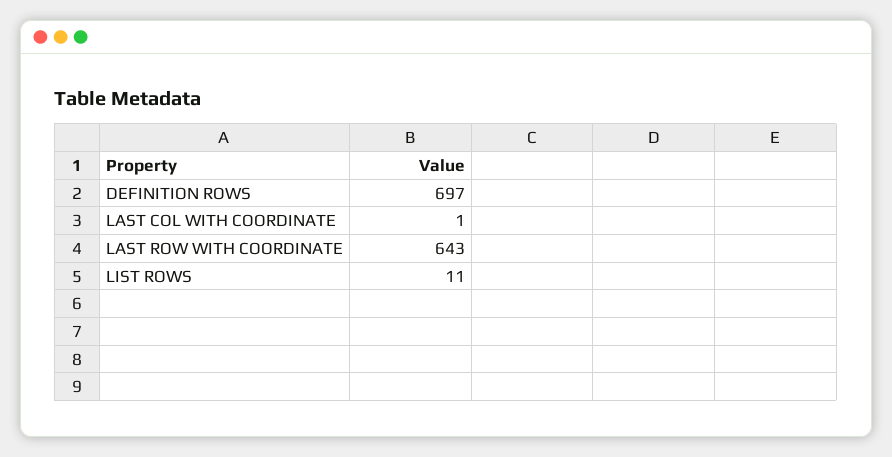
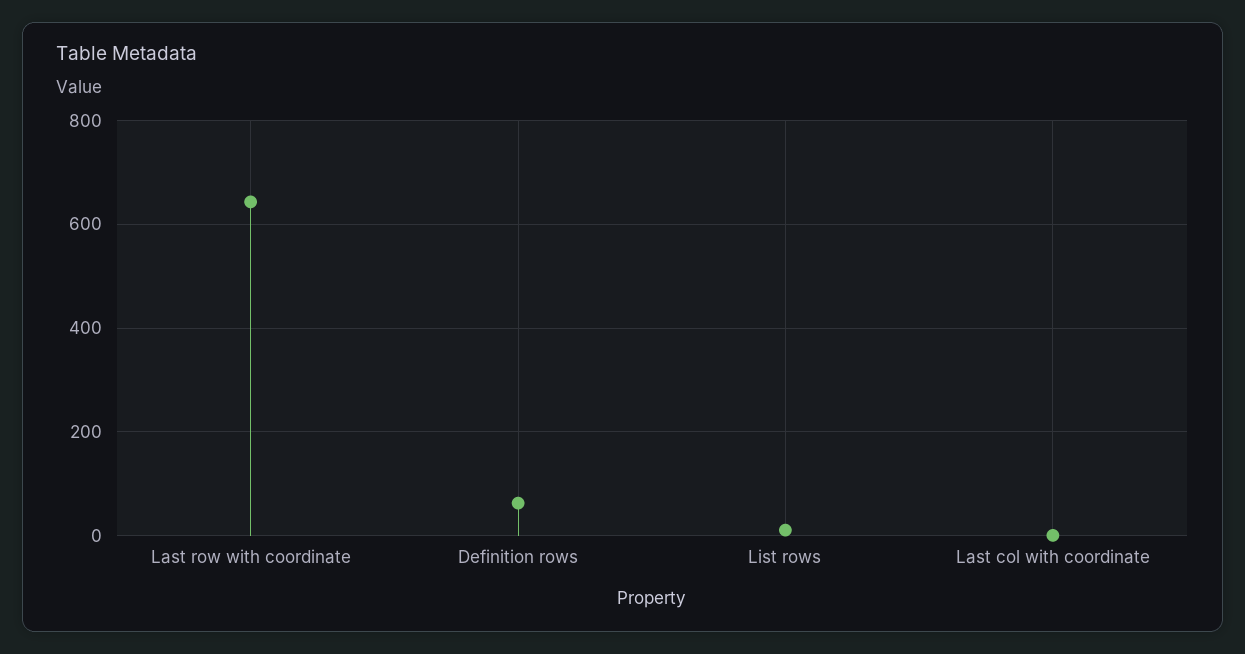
DEFINITION ROWS: 697 -> 60

